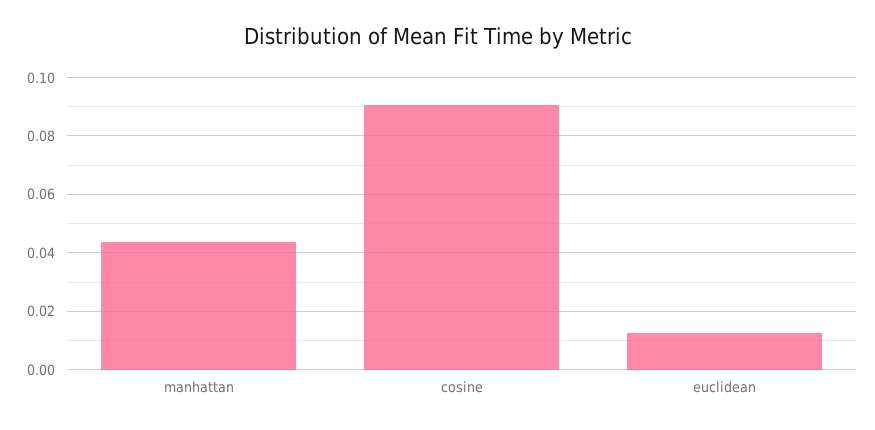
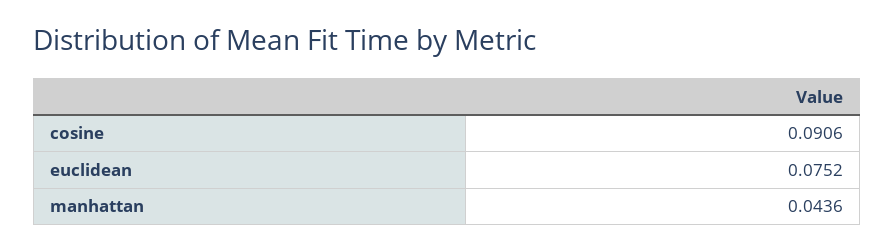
euclidean: 0.0125 -> 0.0752

